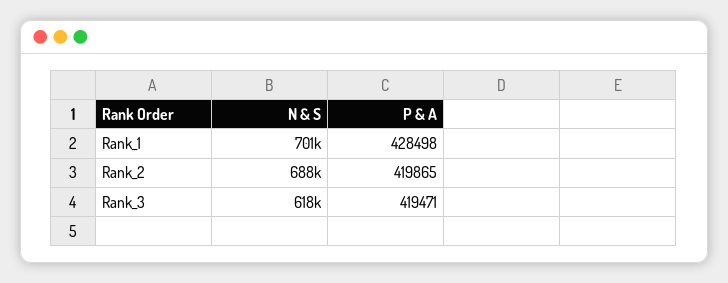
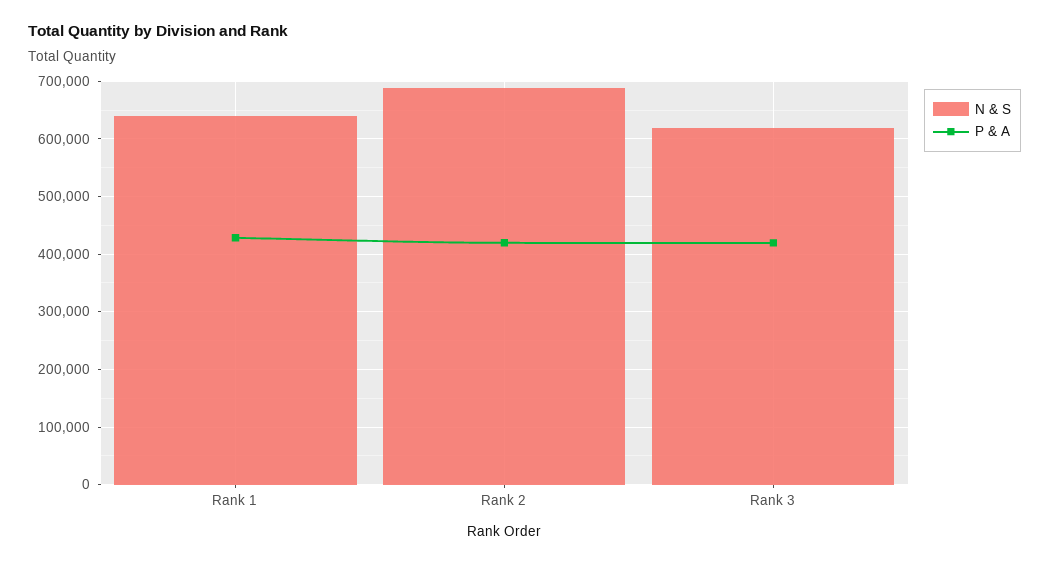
N & S, Rank_1: 701000 -> 640000

